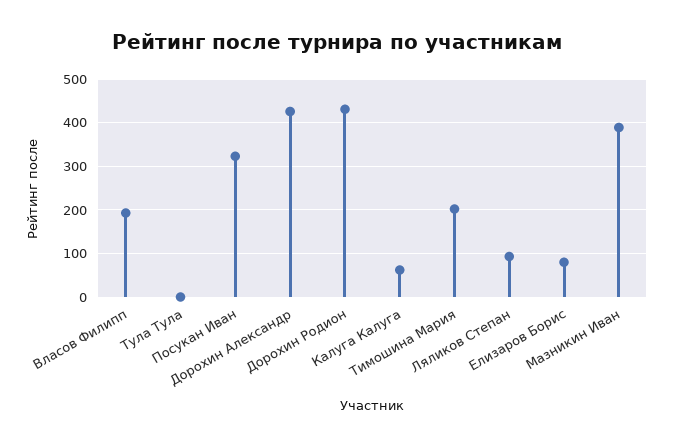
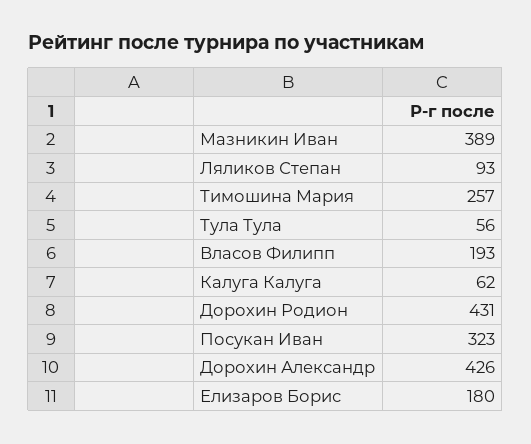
Тула Тула: 0 -> 56
Тимошина Мария: 200 -> 257
Елизаров Борис: 80 -> 180

